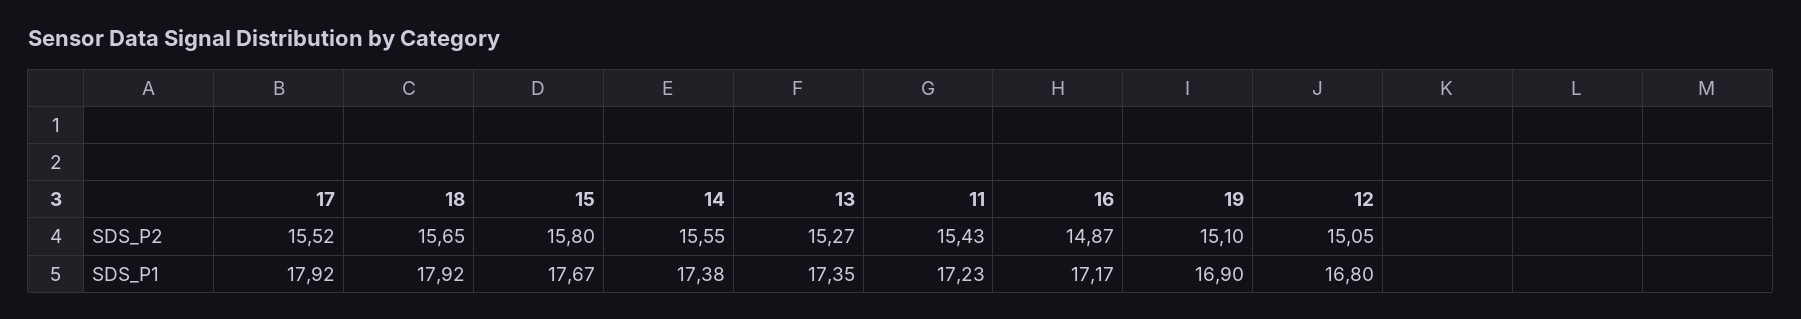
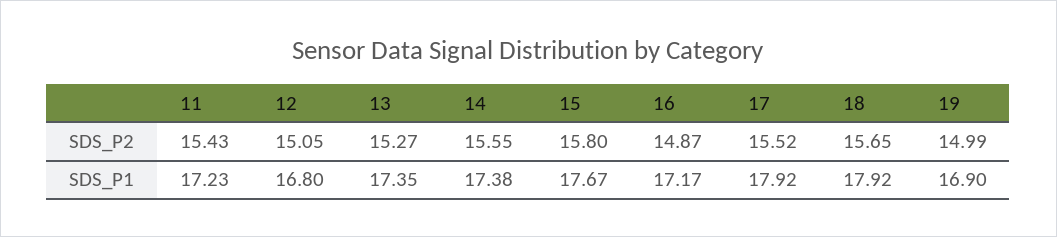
19, SDS_P2: 15.1 -> 14.99

